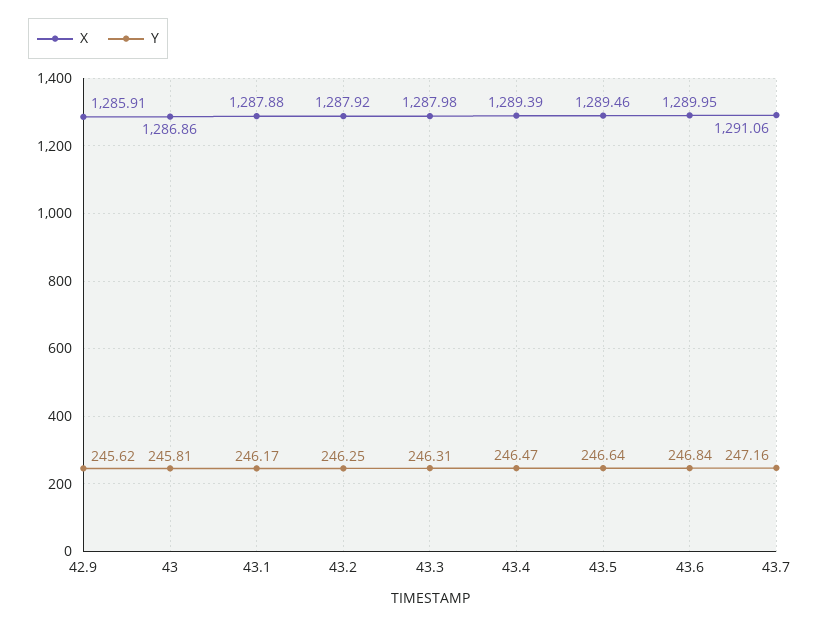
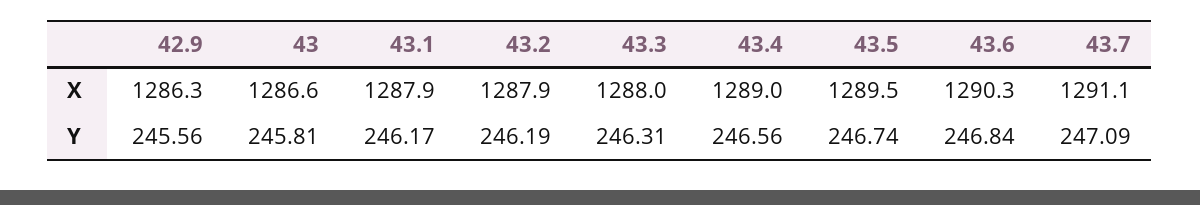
X, 42.9: 1285.91 -> 1286.3
Y, 42.9: 245.62 -> 245.56
X, 43: 1286.86 -> 1286.6
Y, 43.2: 246.25 -> 246.19
X, 43.4: 1289.39 -> 1289
Y, 43.4: 246.47 -> 246.56
Y, 43.5: 246.64 -> 246.74
X, 43.6: 1289.95 -> 1290.3
Y, 43.7: 247.16 -> 247.09

